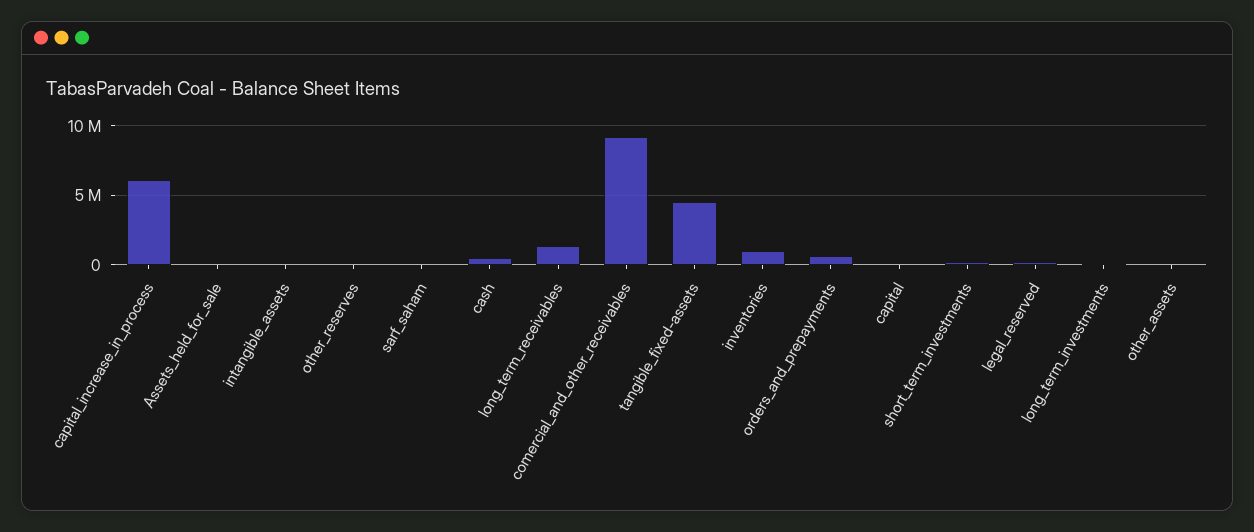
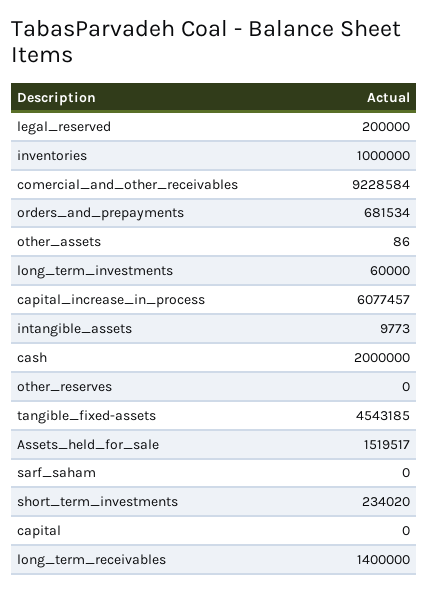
Assets_held_for_sale: 0 -> 1519517
cash: 500000 -> 2000000

